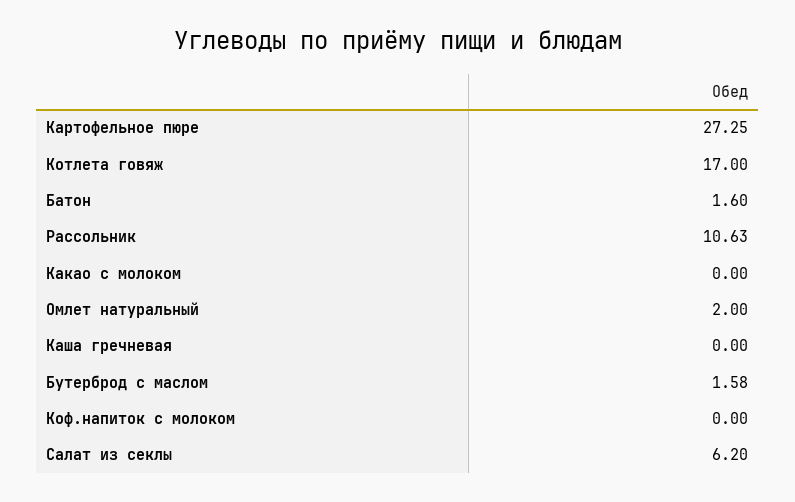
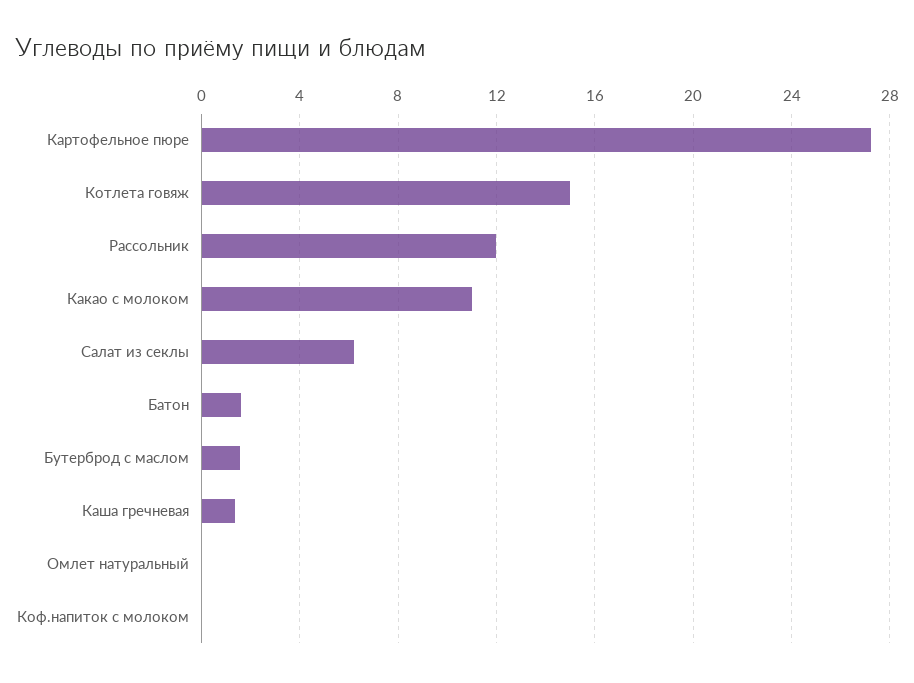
Котлета говяж: 17 -> 15
Рассольник: 10.63 -> 12
Какао с молоком: 0 -> 11
Омлет натуральный: 2 -> 0
Каша гречневая: 0 -> 1.5

